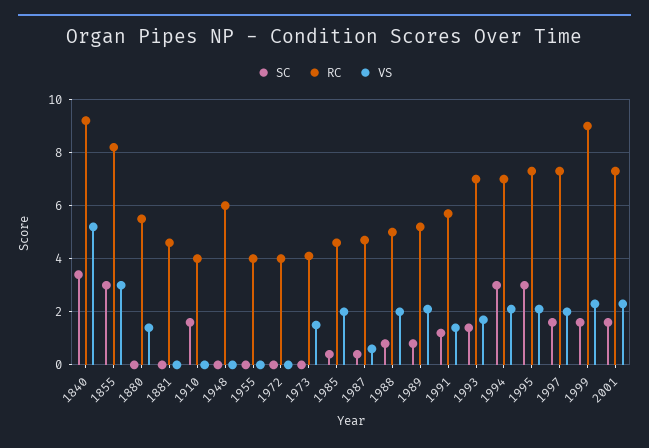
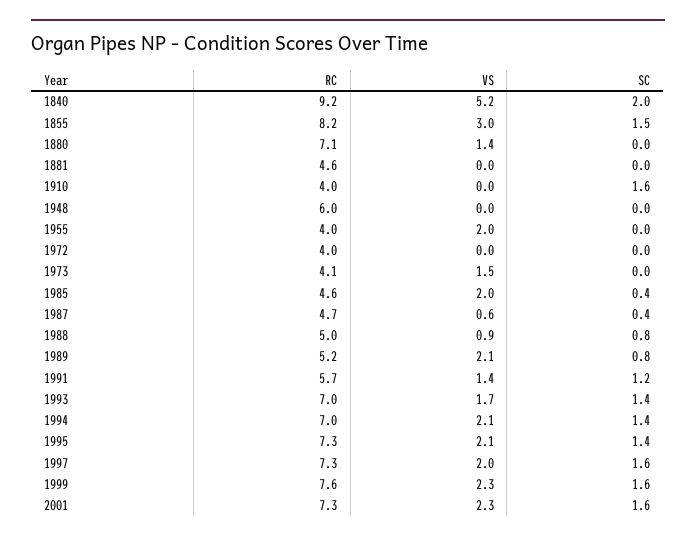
SC, 1840: 3.5 -> 2
SC, 1855: 3 -> 1.5
RC, 1880: 5.5 -> 7.1
VS, 1955: 0 -> 2
VS, 1988: 2 -> 0.9
SC, 1994: 3 -> 1.4
SC, 1995: 3 -> 1.4
RC, 1999: 9 -> 7.6

